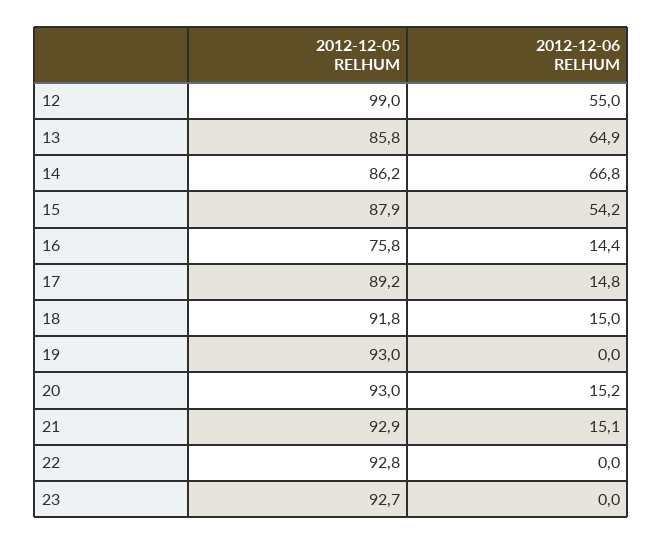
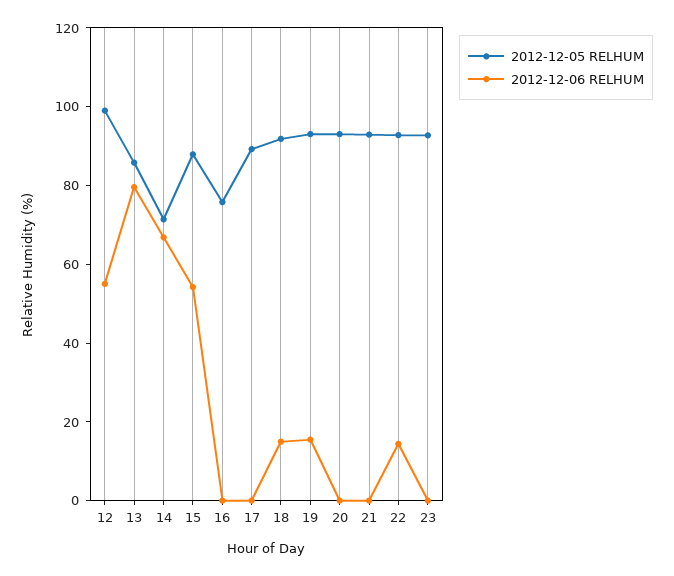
2012-12-06 RELHUM, 13: 64.9 -> 80
2012-12-05 RELHUM, 14: 86.2 -> 70
2012-12-06 RELHUM, 16: 14.4 -> 0
2012-12-06 RELHUM, 17: 14.8 -> 0
2012-12-06 RELHUM, 19: 0 -> 15
2012-12-06 RELHUM, 20: 15.2 -> 0
2012-12-06 RELHUM, 21: 15.1 -> 0
2012-12-06 RELHUM, 22: 0 -> 15

